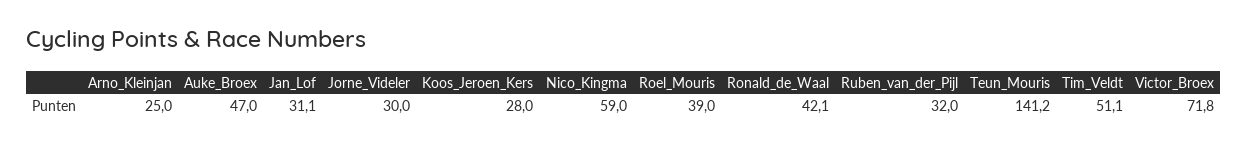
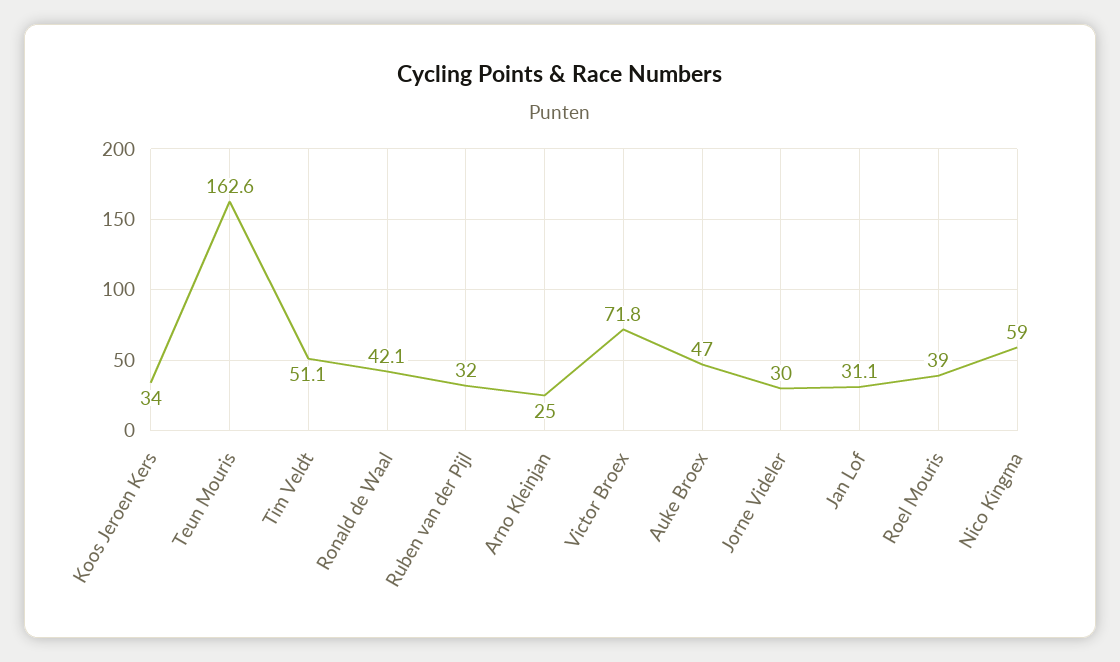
Koos_Jeroen_Kers: 28 -> 34
Teun_Mouris: 141.2 -> 162.6

